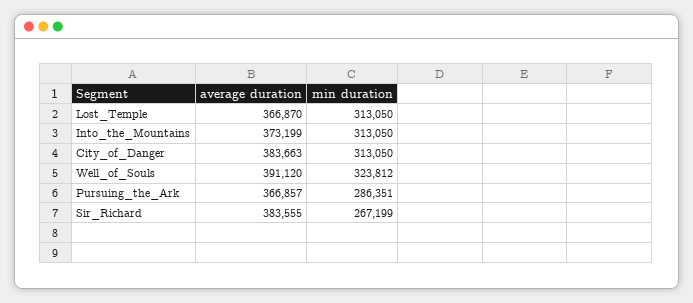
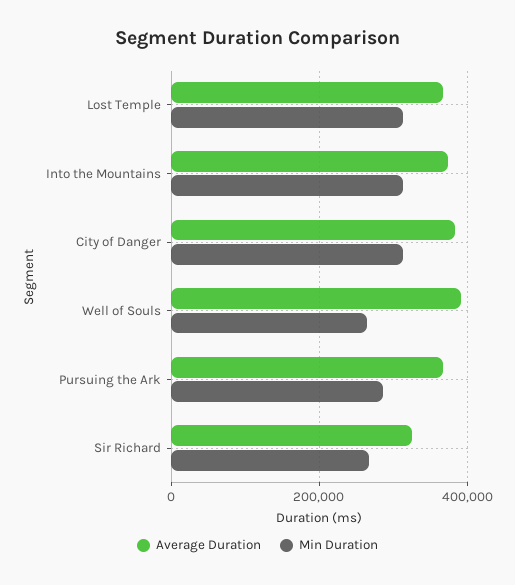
min duration, Well_of_Souls: 323812 -> 260000
average duration, Sir_Richard: 383555 -> 320000

